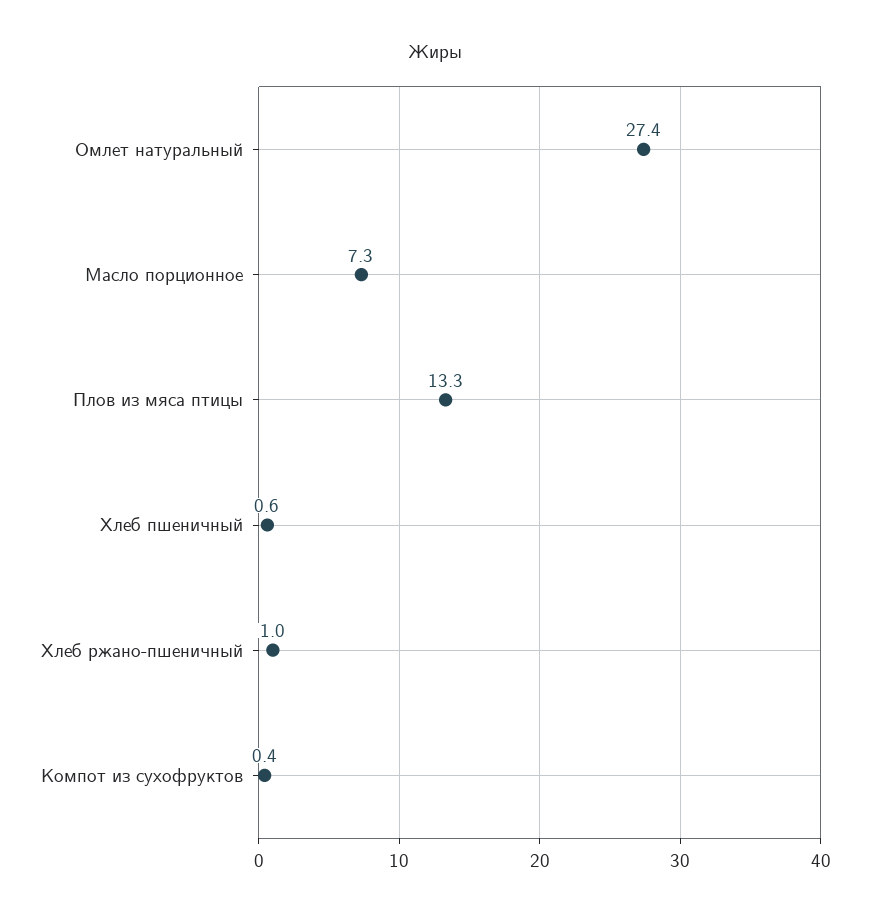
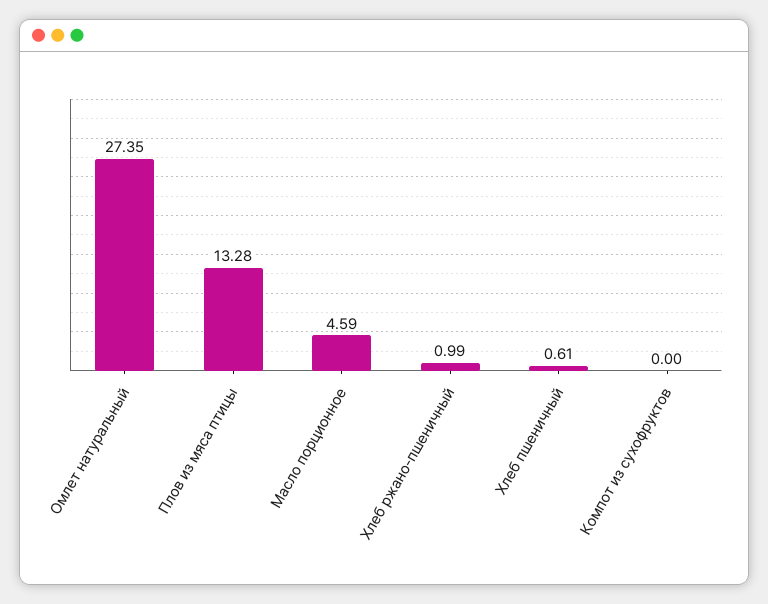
Масло порционное: 7.3 -> 4.59
Компот из сухофруктов: 0.4 -> 0

